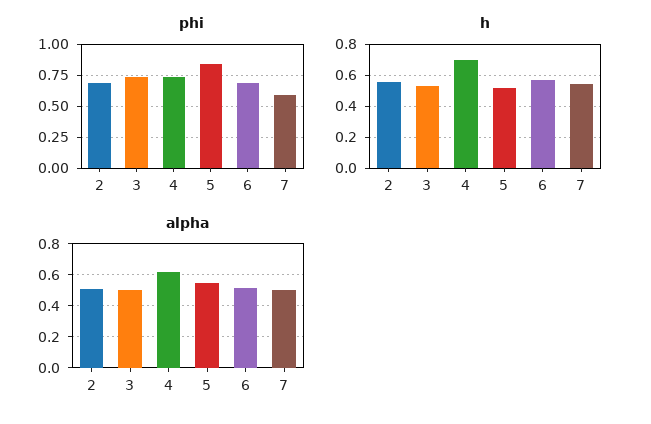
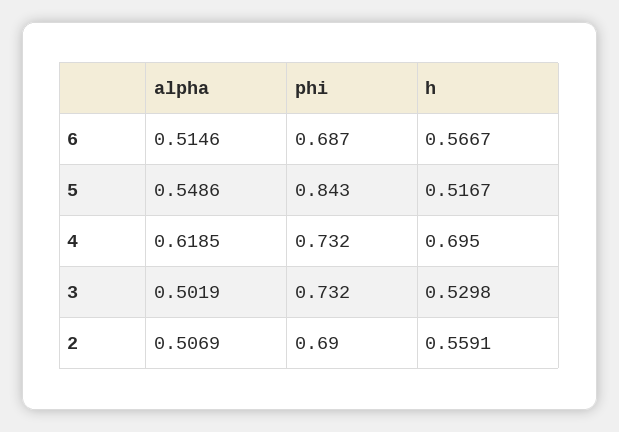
phi, 7: 0.6 -> none
h, 7: 0.55 -> none
alpha, 7: 0.5 -> none

